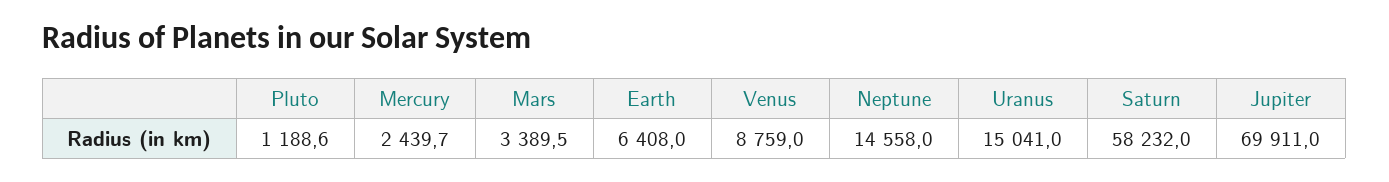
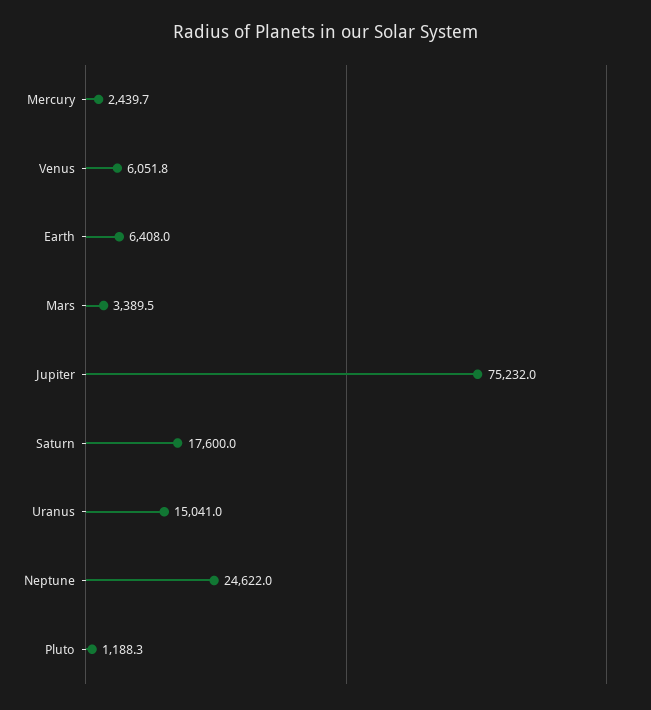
Pluto: 1188.6 -> 1188.3
Venus: 8759 -> 6051.8
Neptune: 14558 -> 24622
Saturn: 58232 -> 17600
Jupiter: 69911 -> 75232

